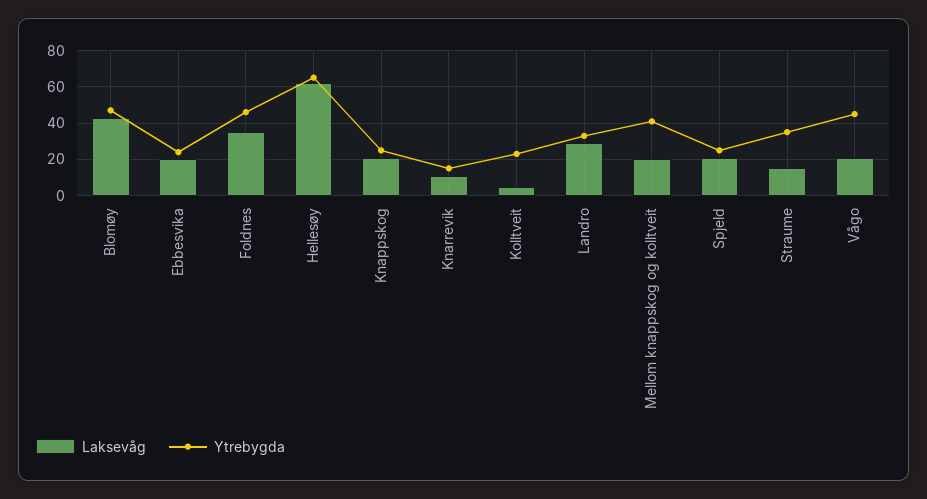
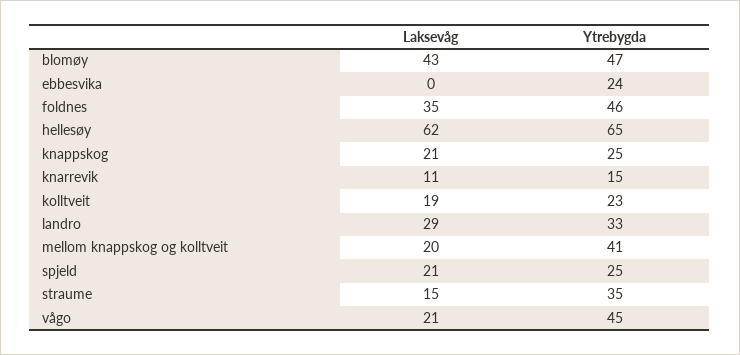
Laksevåg, Ebbesvika: 20 -> 0
Laksevåg, Kolltveit: 5 -> 19

